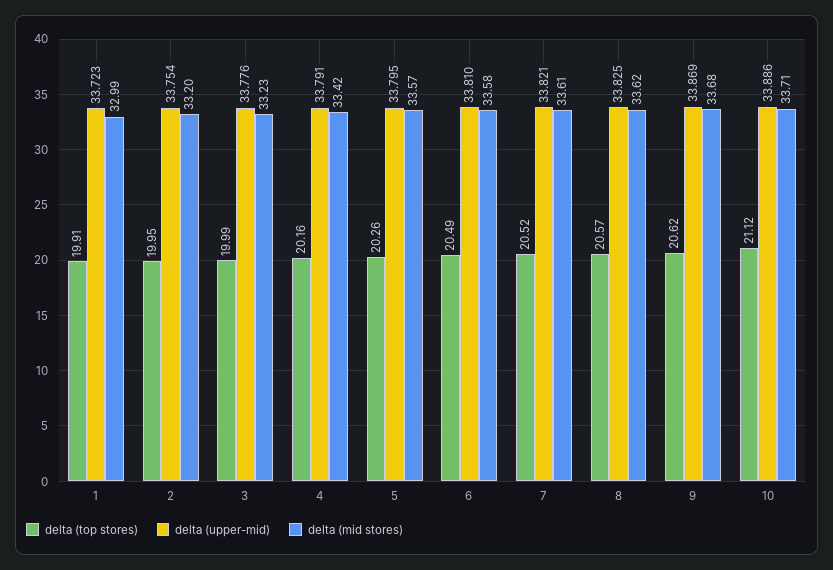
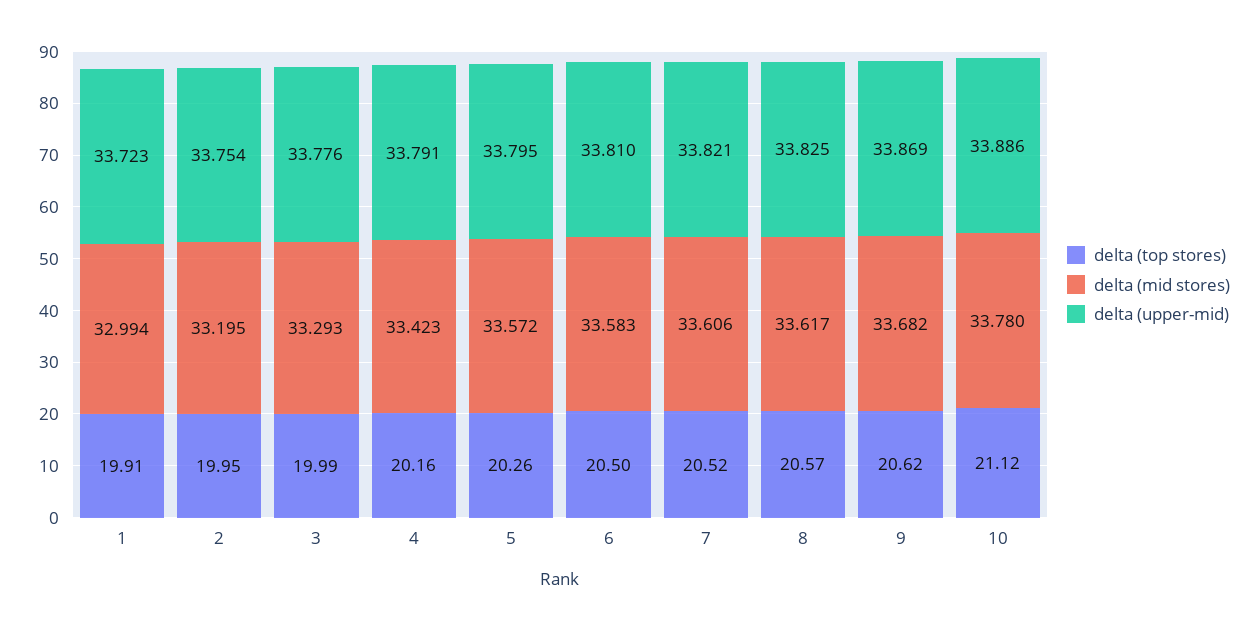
delta (mid stores), 3: 33.23 -> 33.293
delta (top stores), 6: 20.49 -> 20.5
delta (mid stores), 10: 33.71 -> 33.78

